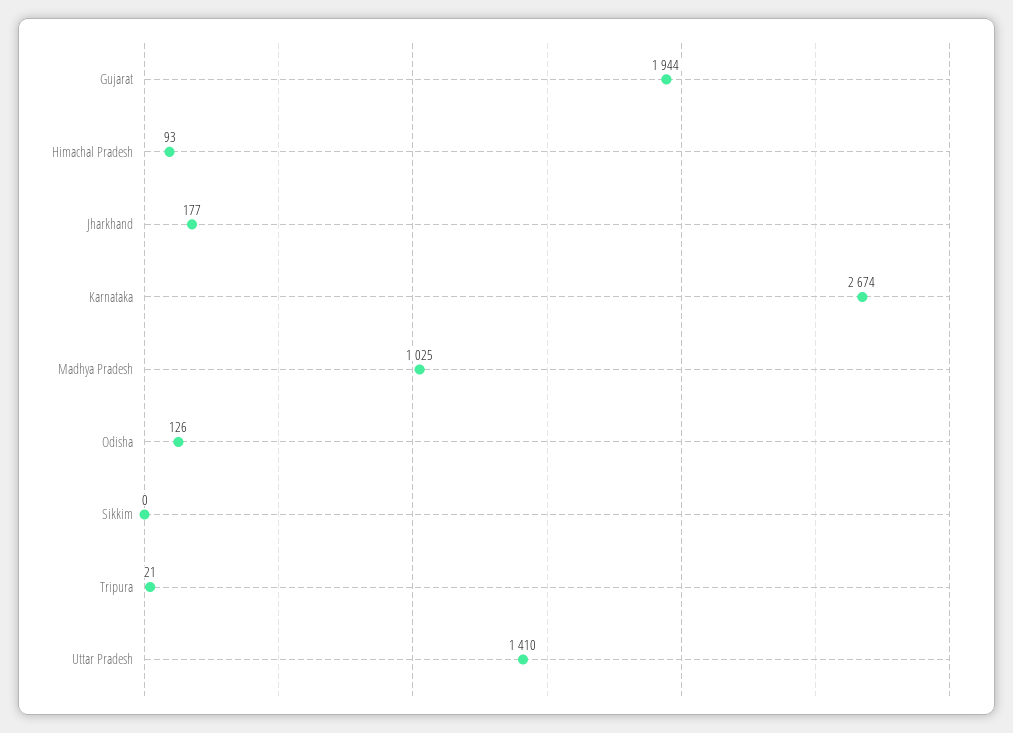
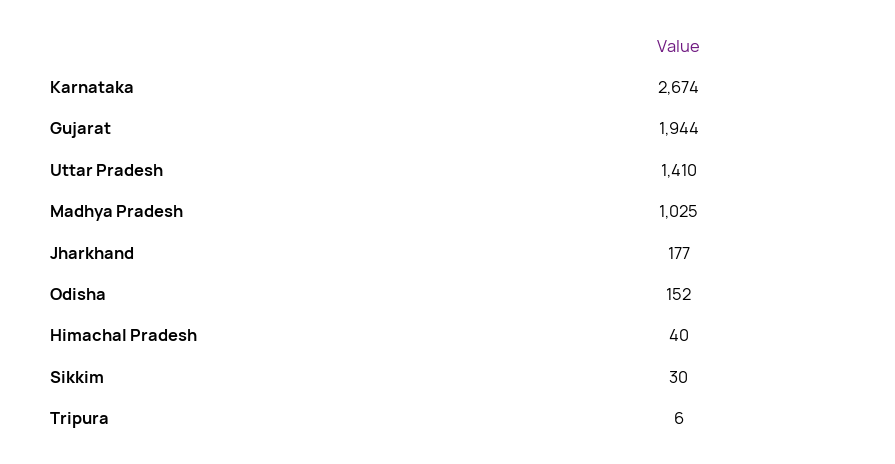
Himachal Pradesh: 93 -> 40
Odisha: 126 -> 152
Sikkim: 0 -> 30
Tripura: 21 -> 6

